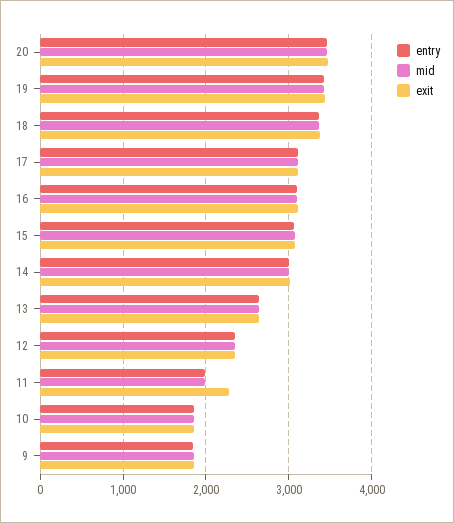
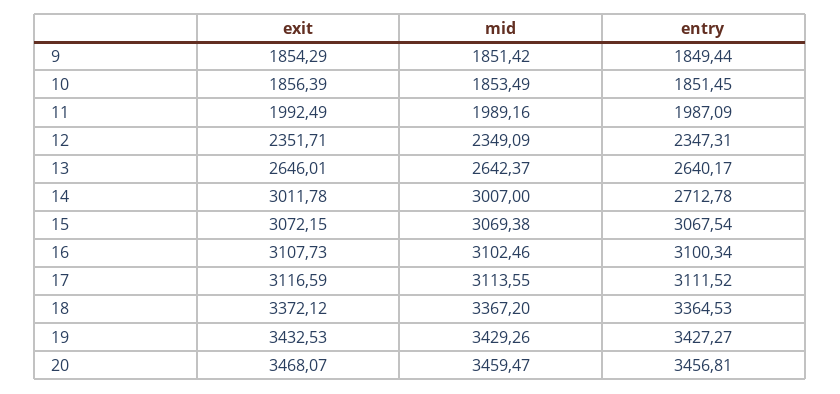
entry, 14: 3000 -> 2712.78
exit, 11: 2300 -> 1992.49

